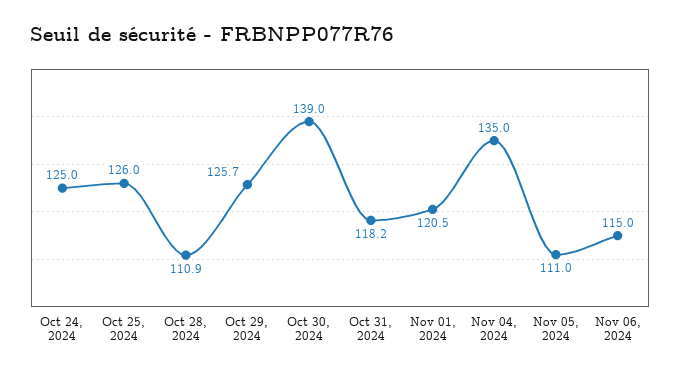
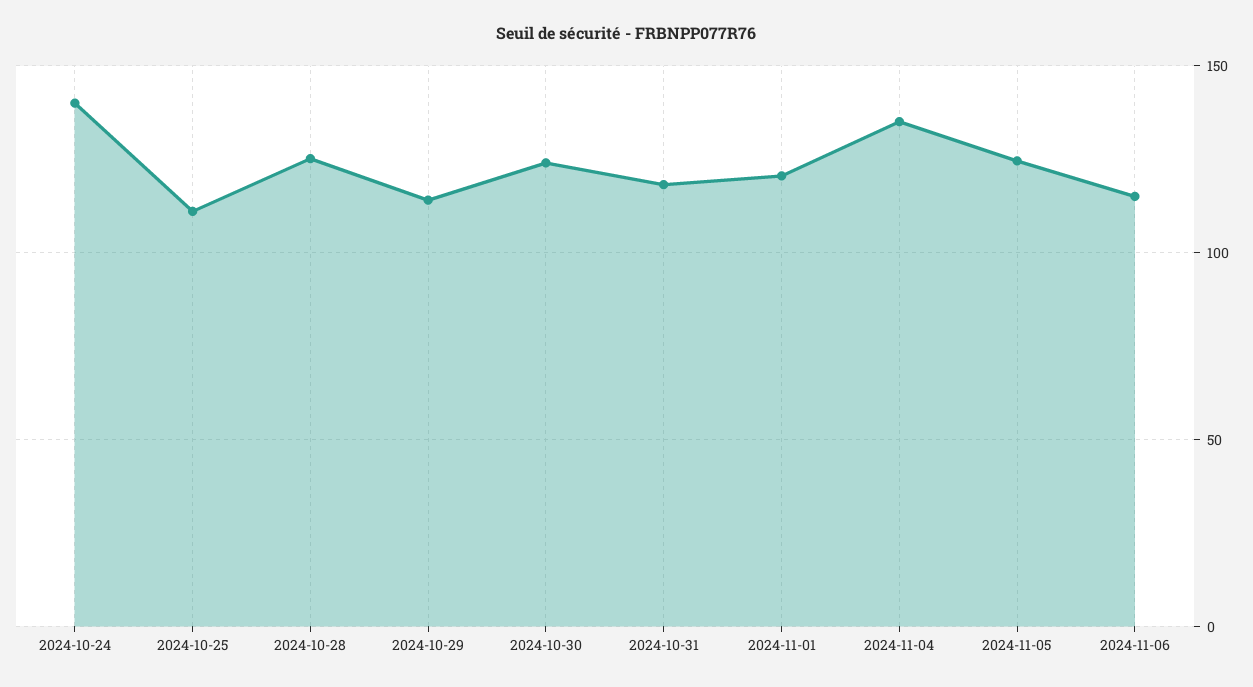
Oct 24, 2024: 125 -> 140
Oct 25, 2024: 126 -> 110
Oct 28, 2024: 110.9 -> 125
Oct 29, 2024: 125.7 -> 115
Oct 30, 2024: 139 -> 125
Nov 05, 2024: 111 -> 125

